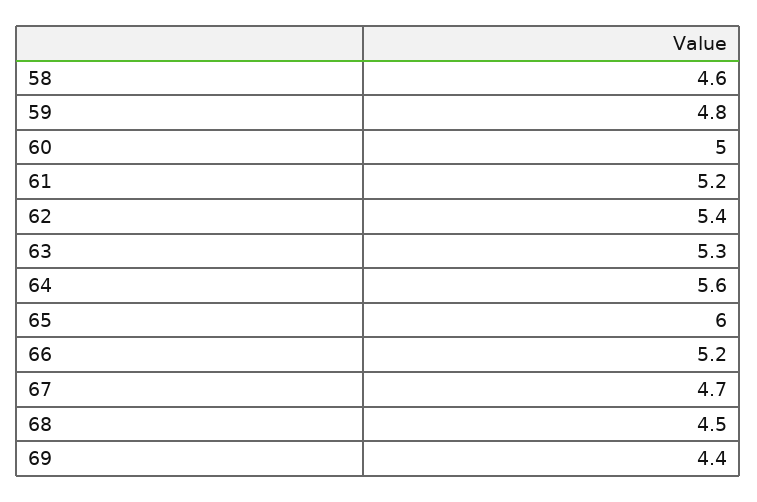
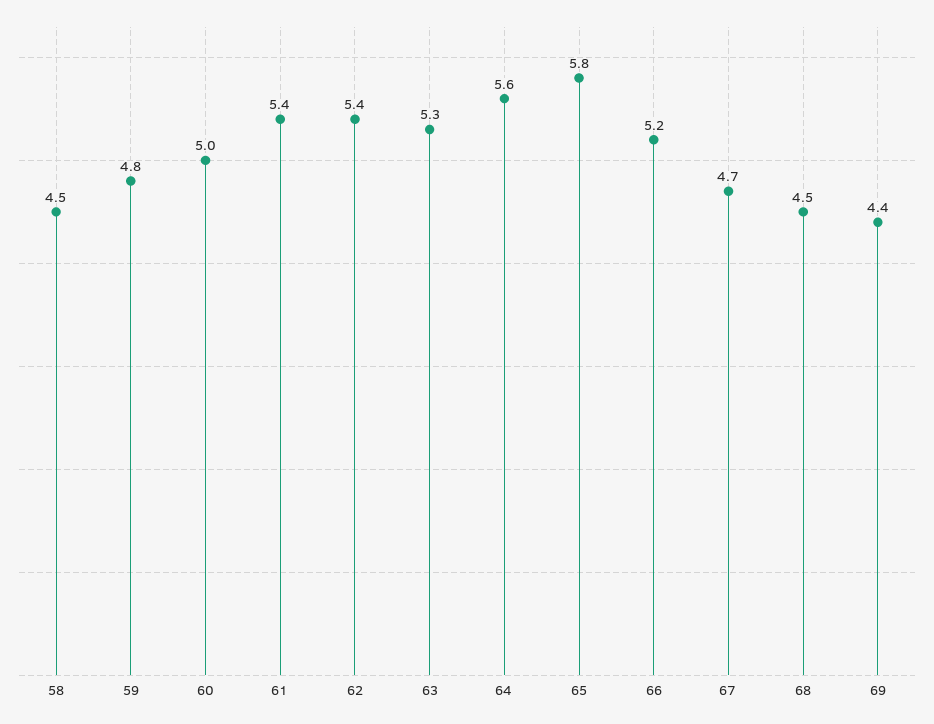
58: 4.6 -> 4.5
61: 5.2 -> 5.4
65: 6 -> 5.8

